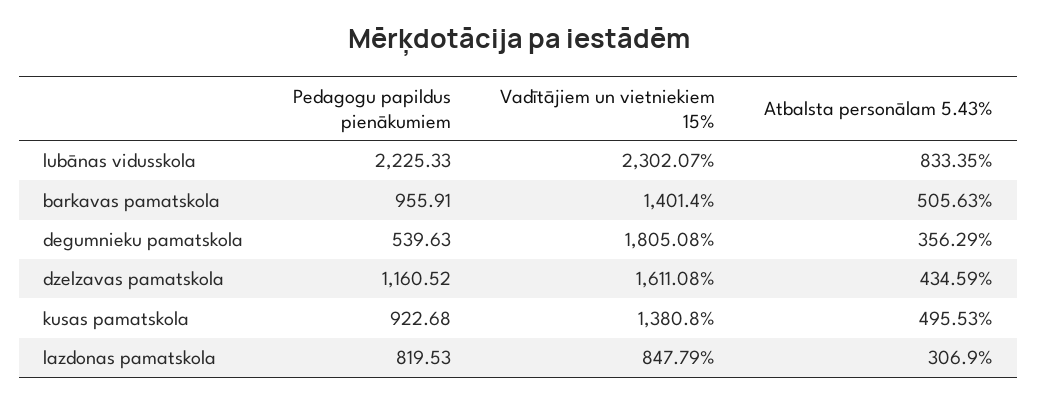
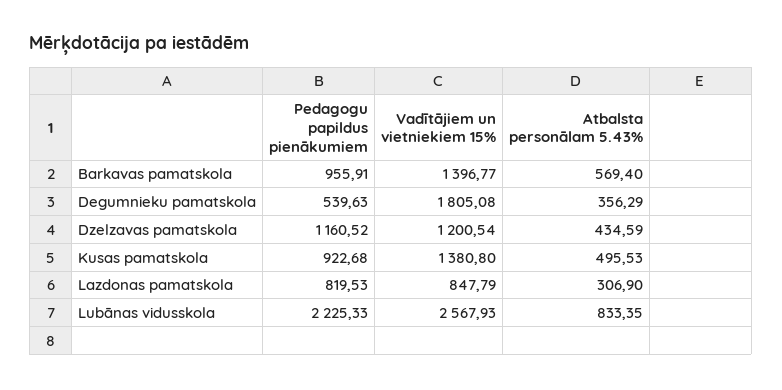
Vadītājiem un vietniekiem 15%, lubānas vidusskola: 2302.07 -> 2567.93
Vadītājiem un vietniekiem 15%, barkavas pamatskola: 1401.4 -> 1396.77
Atbalsta personālam 5.43%, barkavas pamatskola: 505.63 -> 569.4
Vadītājiem un vietniekiem 15%, dzelzavas pamatskola: 1611.08 -> 1200.54

